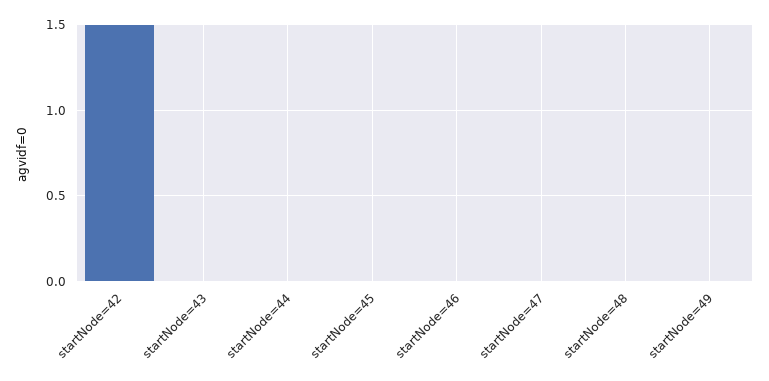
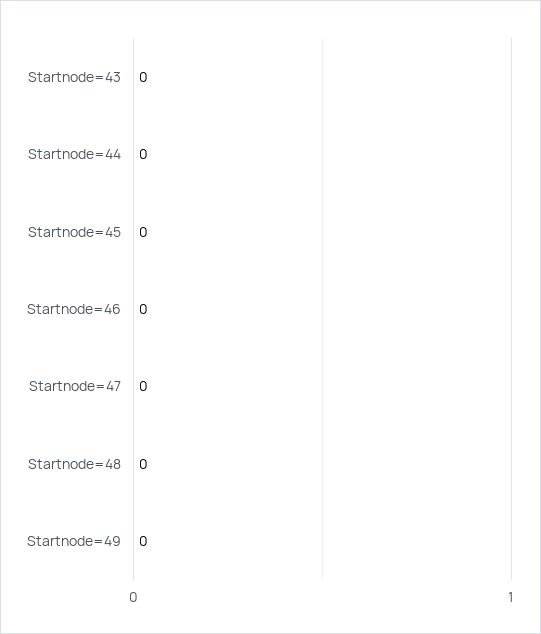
startNode=42: 1.5 -> none

